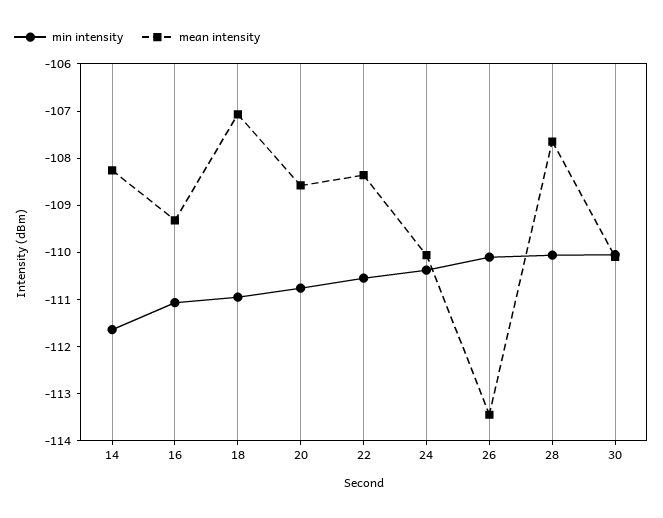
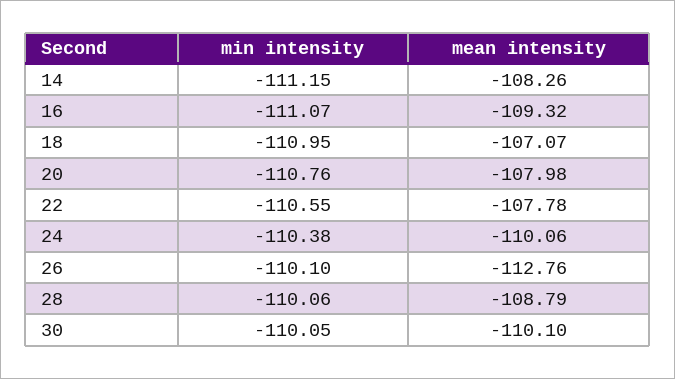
min intensity, 14: -111.6 -> -111.15
mean intensity, 20: -108.6 -> -107.98
mean intensity, 22: -108.4 -> -107.78
mean intensity, 26: -113.4 -> -112.76
mean intensity, 28: -107.6 -> -108.79

